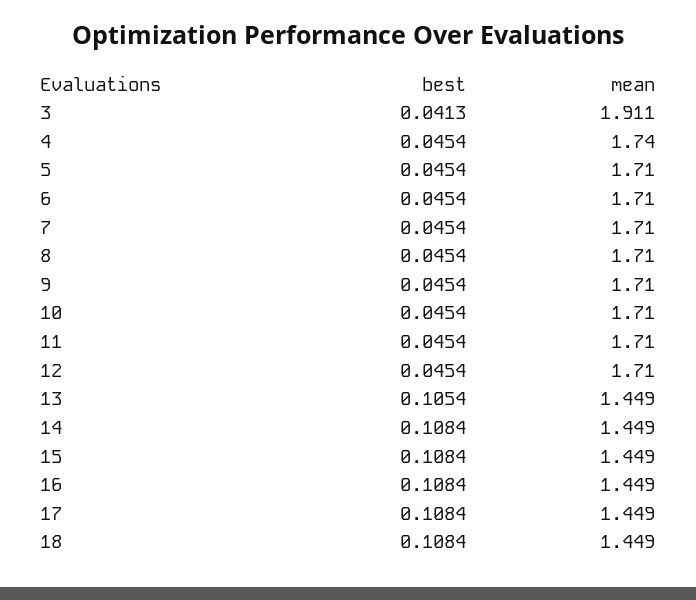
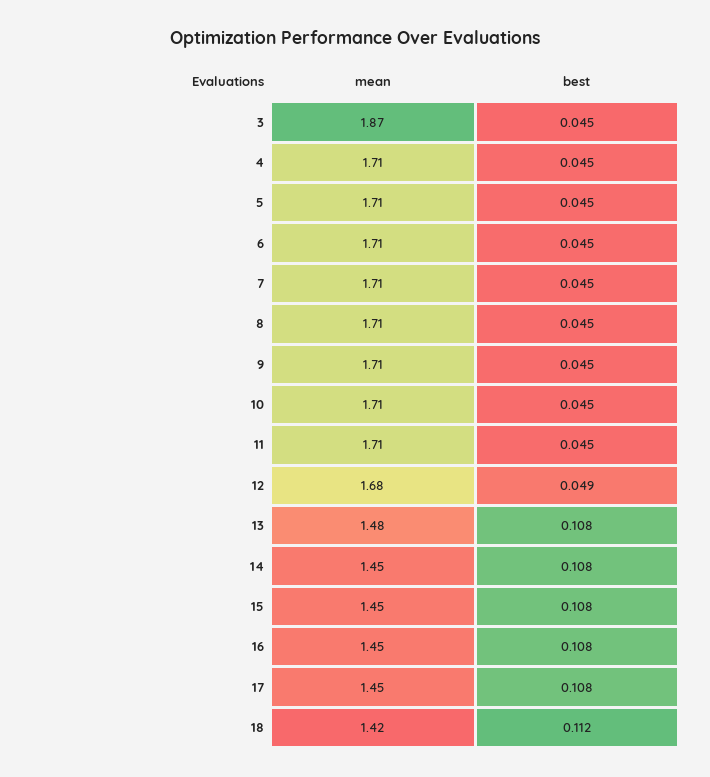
best, 3: 0.0413 -> 0.045
mean, 3: 1.911 -> 1.87
mean, 4: 1.74 -> 1.71
best, 12: 0.0454 -> 0.049
mean, 12: 1.71 -> 1.68
best, 13: 0.1054 -> 0.108
mean, 13: 1.449 -> 1.48
best, 18: 0.1084 -> 0.112
mean, 18: 1.449 -> 1.42

